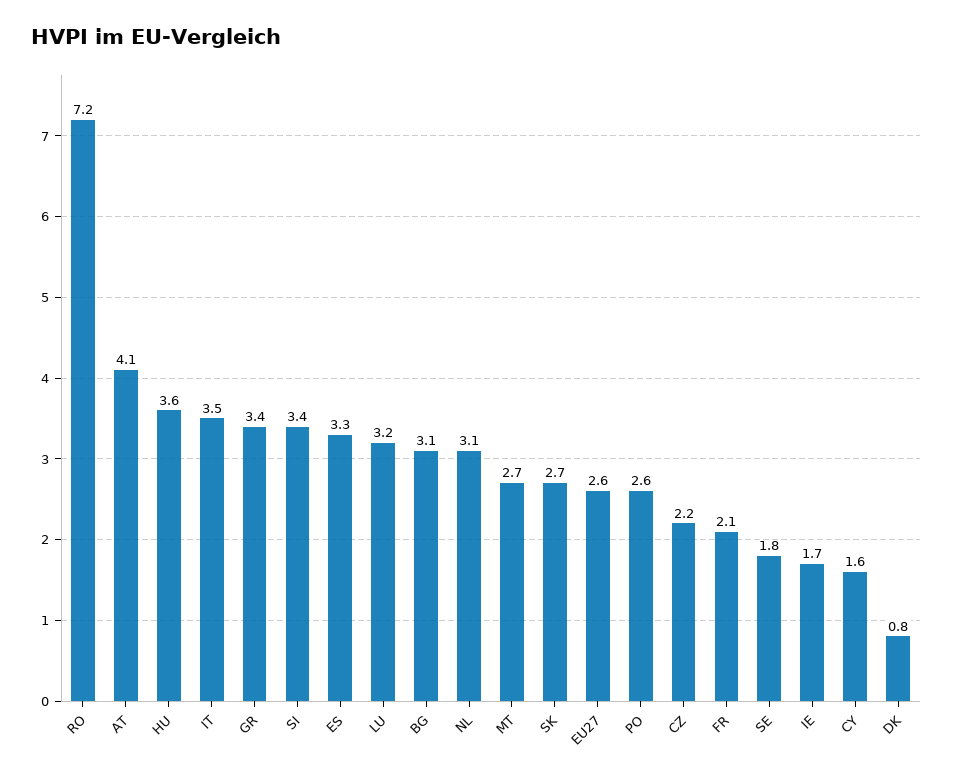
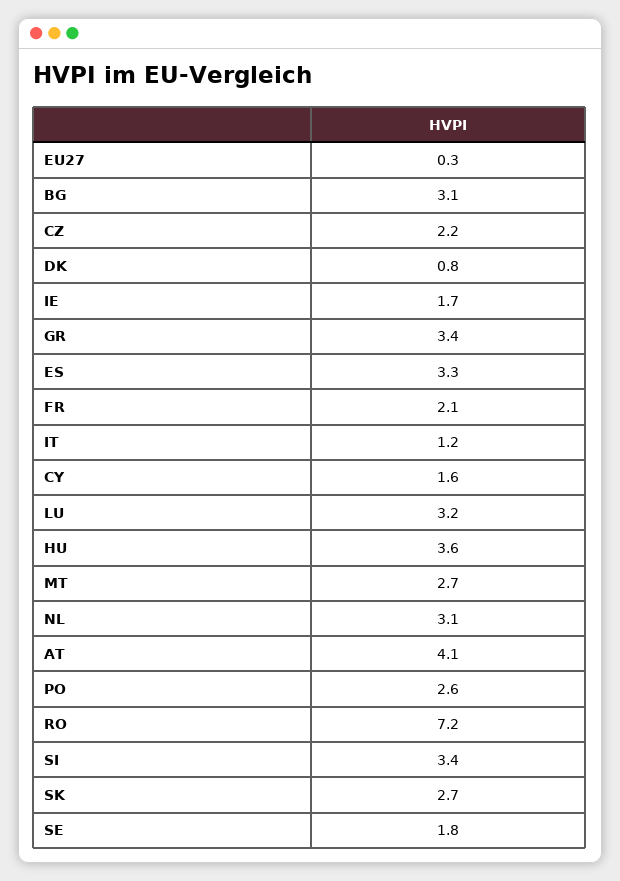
IT: 3.5 -> 1.2
EU27: 2.6 -> 0.3

